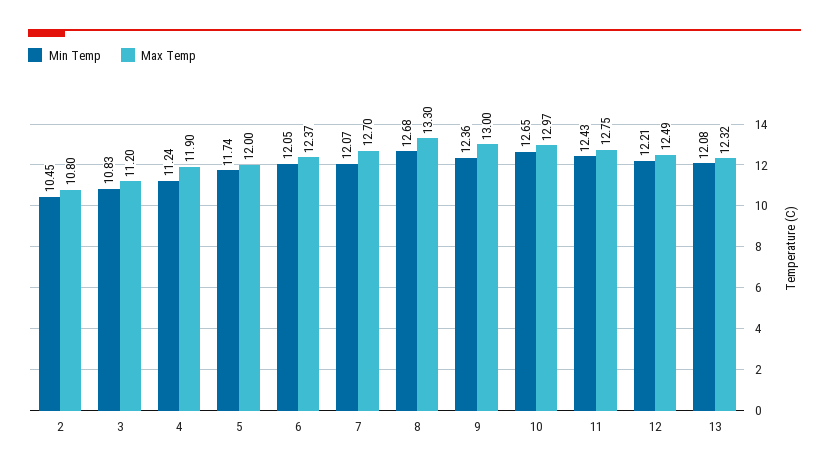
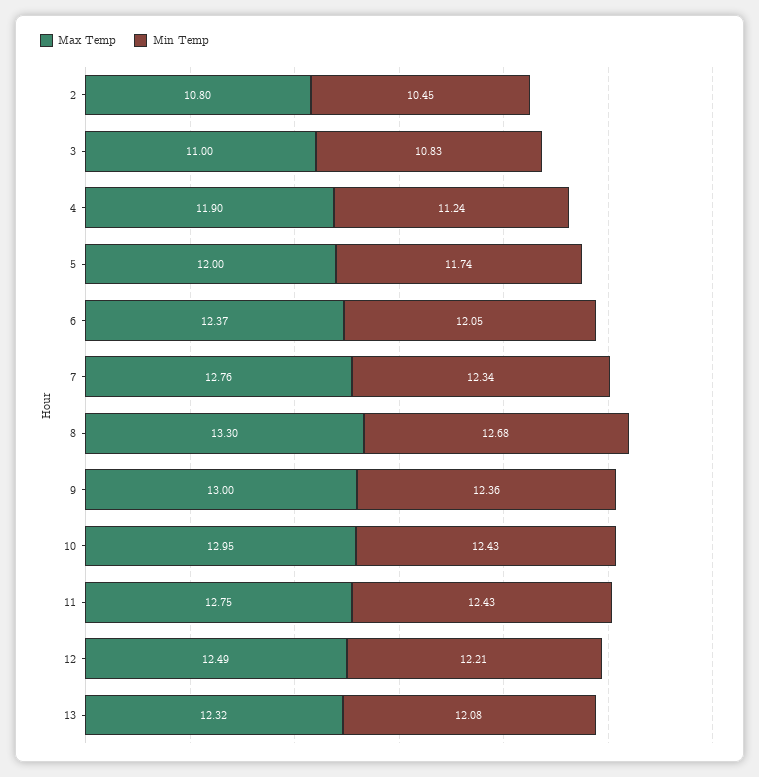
Max Temp, 3: 11.2 -> 11
Min Temp, 7: 12.07 -> 12.34
Max Temp, 7: 12.7 -> 12.76
Min Temp, 10: 12.65 -> 12.43
Max Temp, 10: 12.97 -> 12.95

